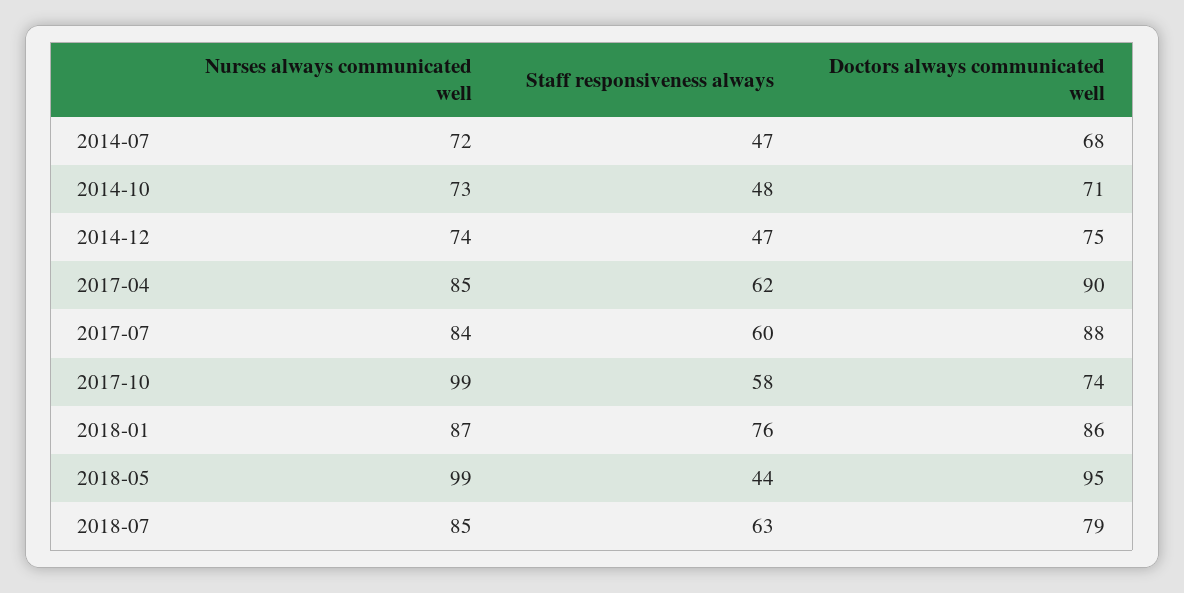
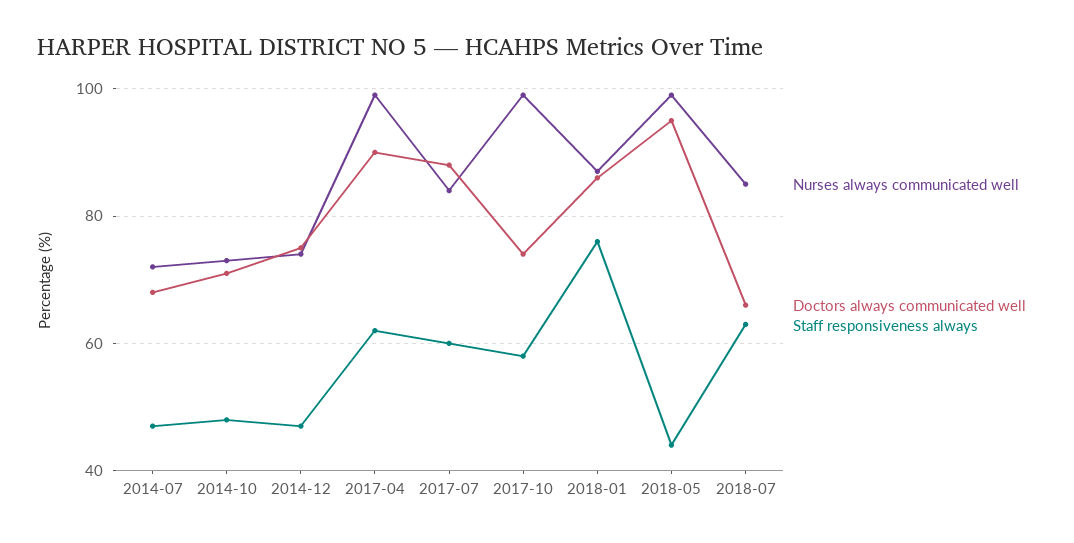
Nurses always communicated well, 2017-04: 85 -> 100
Doctors always communicated well, 2018-07: 79 -> 65

